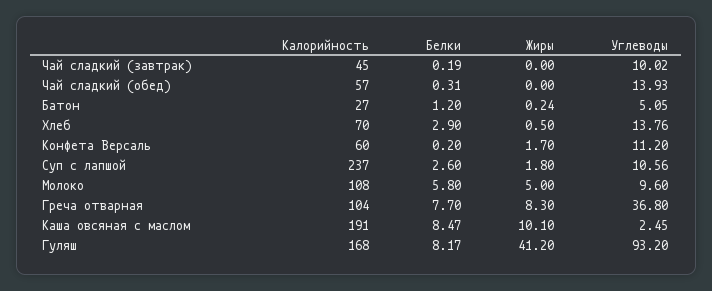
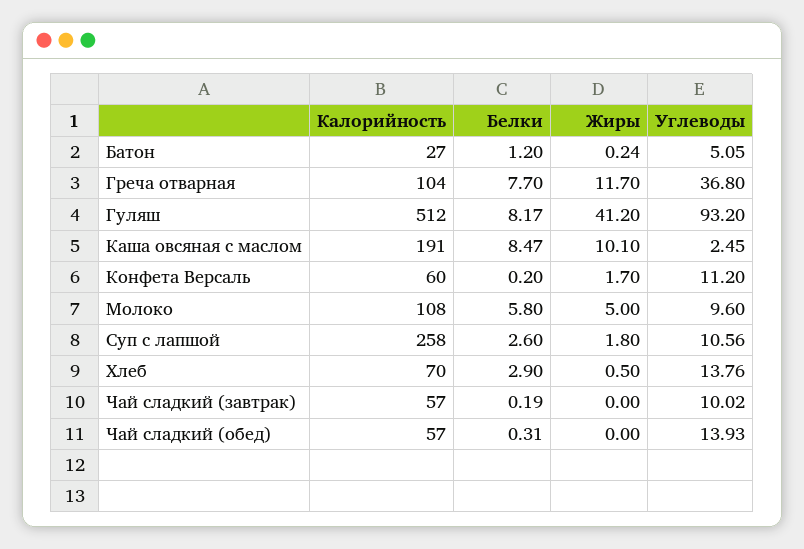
Калорийность, Чай сладкий (завтрак): 45 -> 57
Калорийность, Суп с лапшой: 237 -> 258
Жиры, Греча отварная: 8.3 -> 11.7
Калорийность, Гуляш: 168 -> 512

